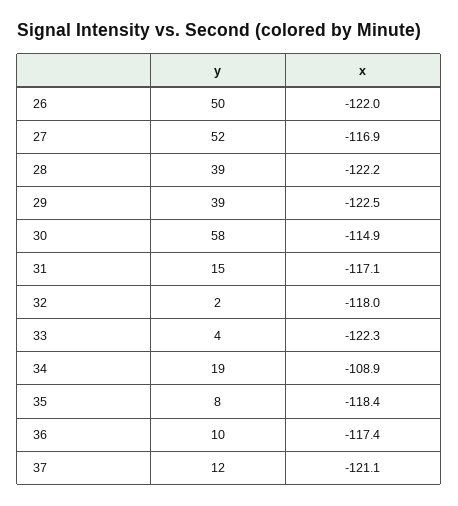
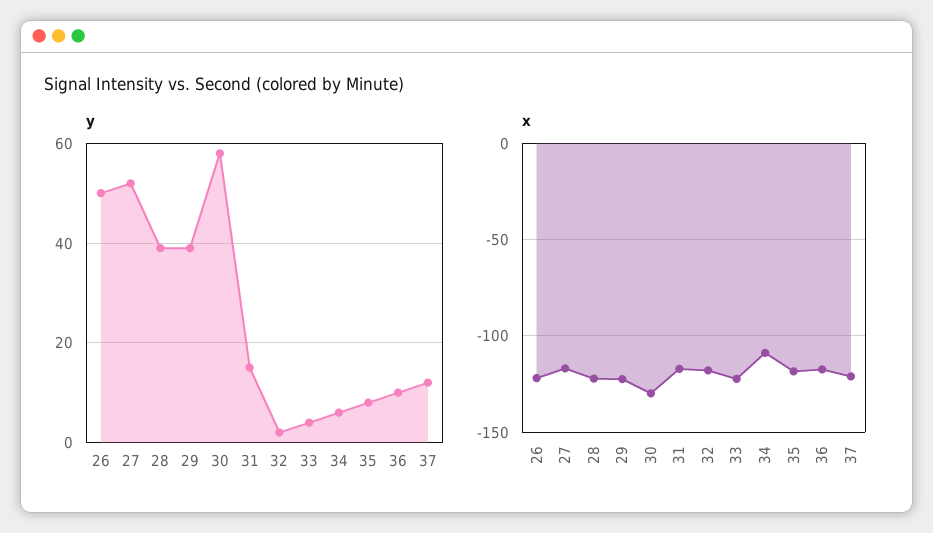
x, 30: -114.9 -> -130
y, 34: 19 -> 5

